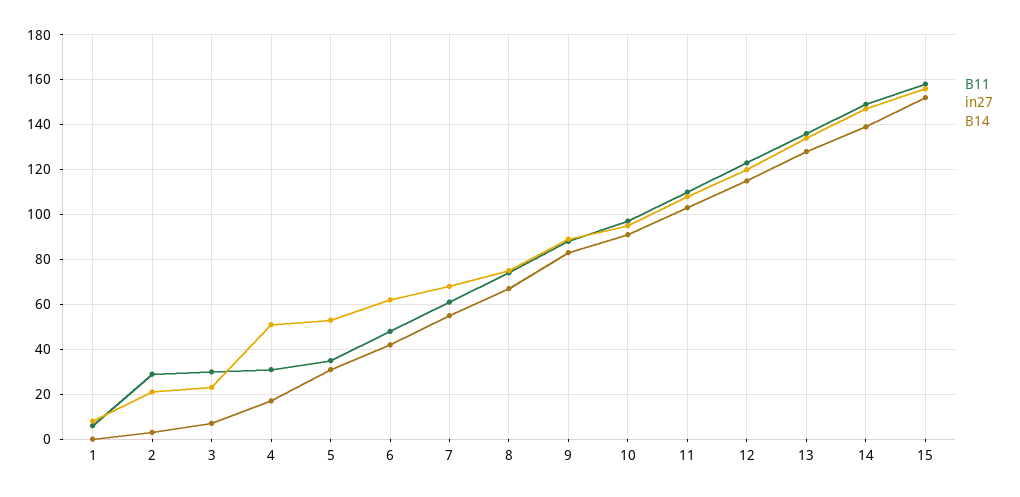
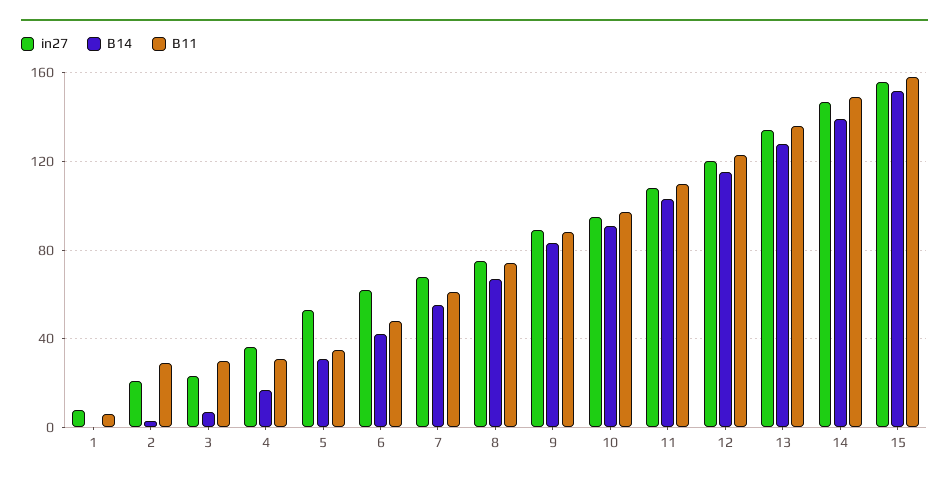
in27, 4: 50 -> 35

